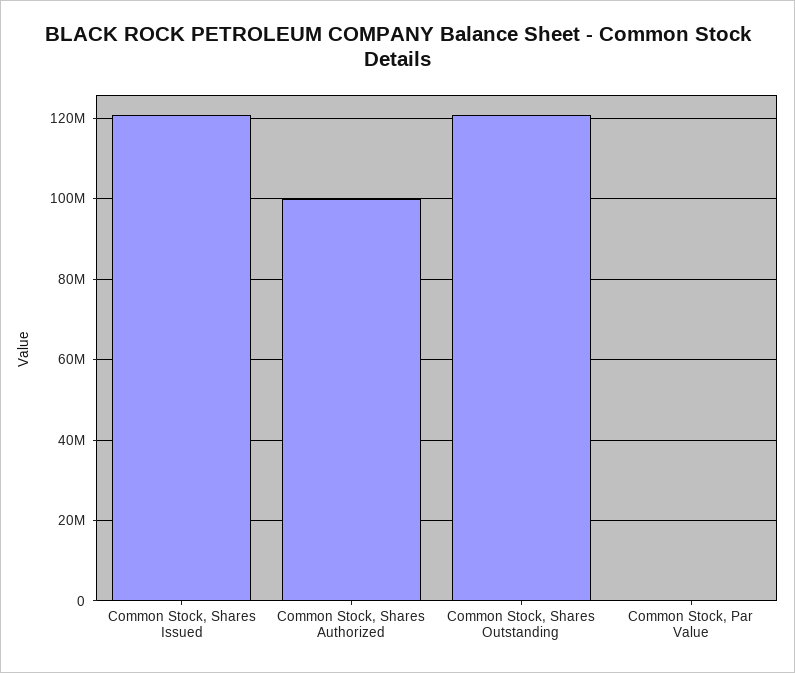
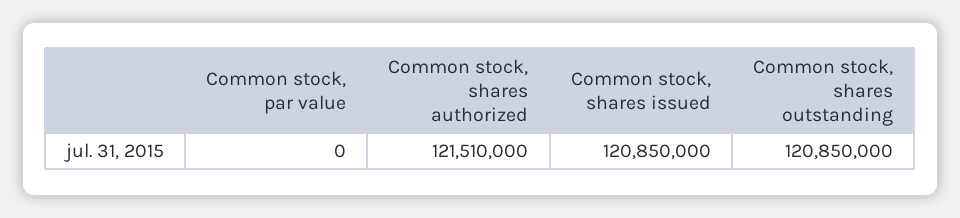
Common Stock, Shares Authorized: 100000000 -> 121510000

